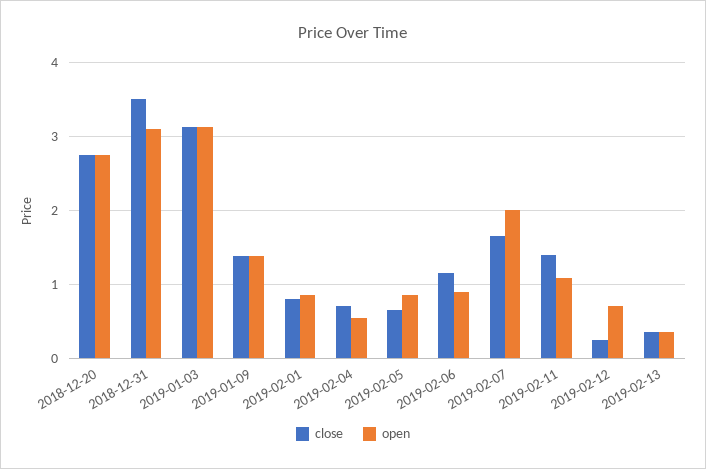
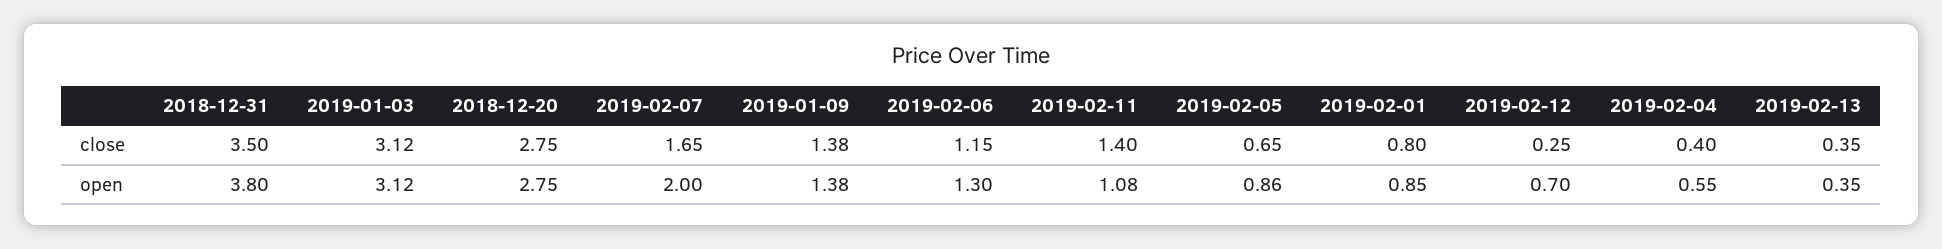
open, 2018-12-31: 3.1 -> 3.8
close, 2019-02-04: 0.7 -> 0.4
open, 2019-02-06: 0.9 -> 1.3

